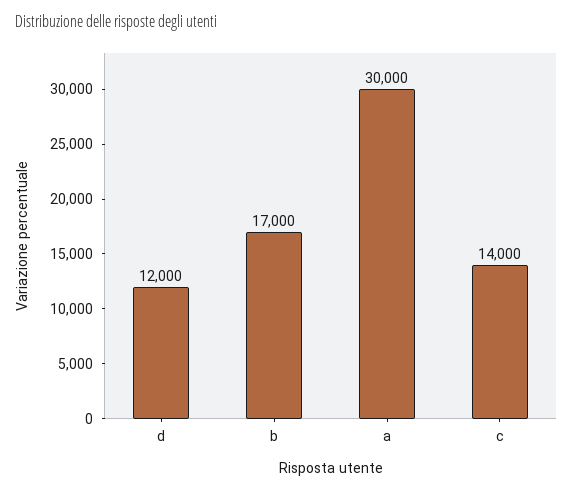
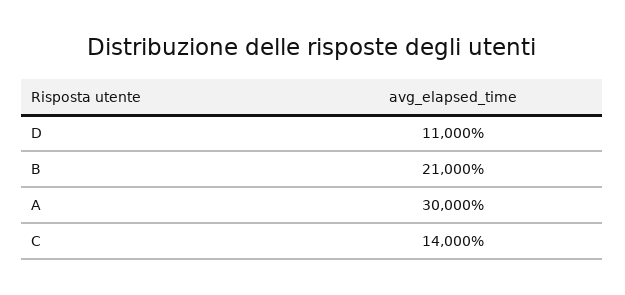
d: 12000 -> 11000
b: 17000 -> 21000

